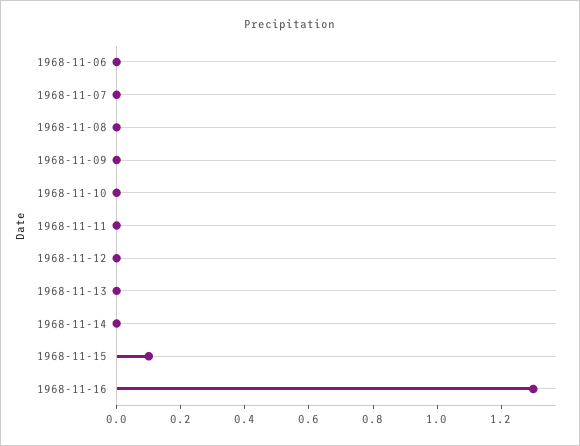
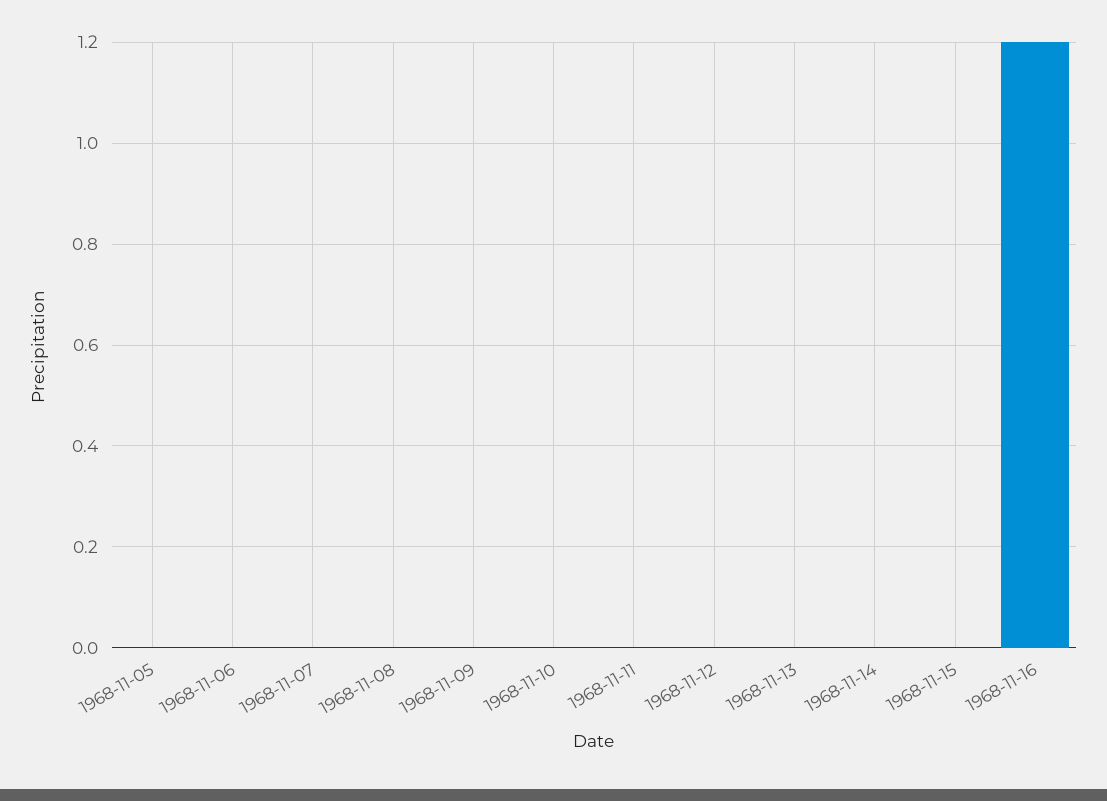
1968-11-15: 0.1 -> 0
1968-11-16: 1.3 -> 1.2
1968-11-05: none -> 0

